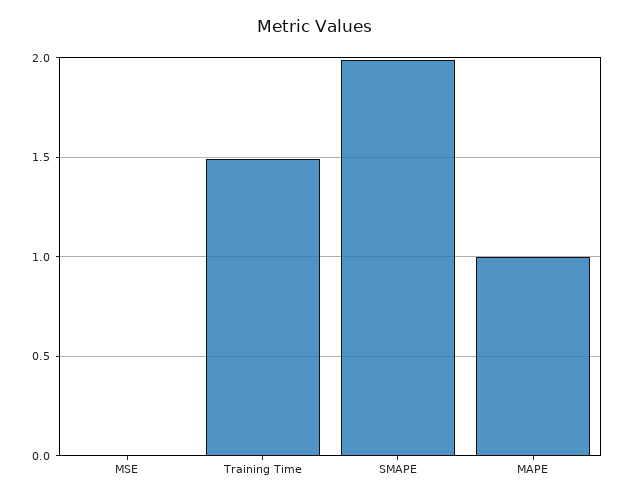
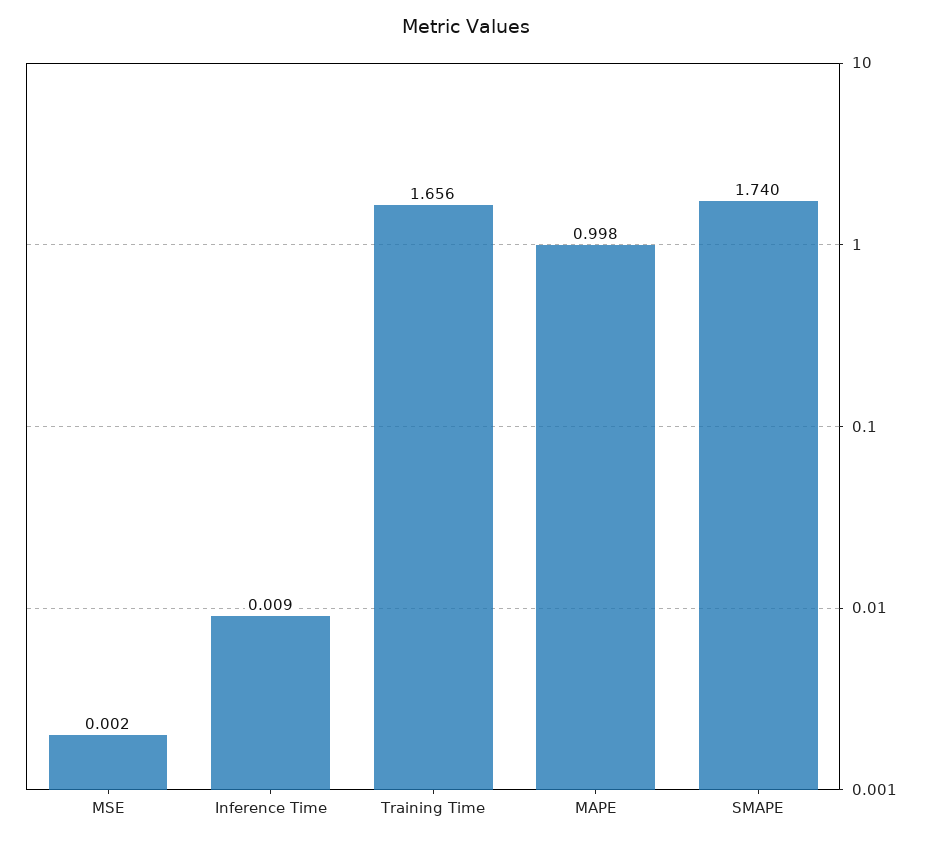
Training Time: 1.5 -> 1.656
SMAPE: 2 -> 1.74
Inference Time: none -> 0.009

